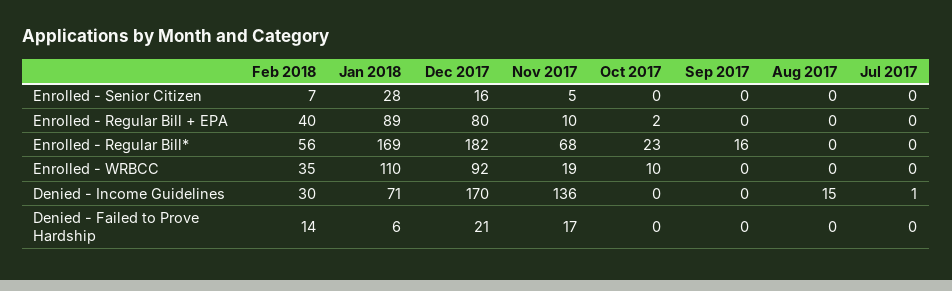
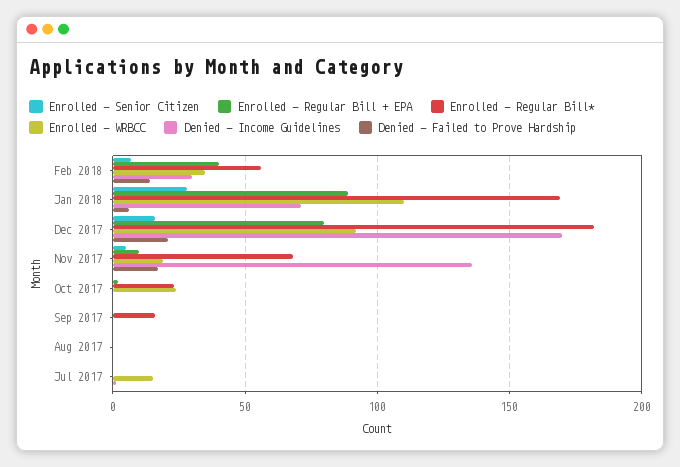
Enrolled - WRBCC, Oct 2017: 10 -> 25
Enrolled - WRBCC, Jul 2017: 0 -> 15
Denied - Income Guidelines, Aug 2017: 15 -> 0

